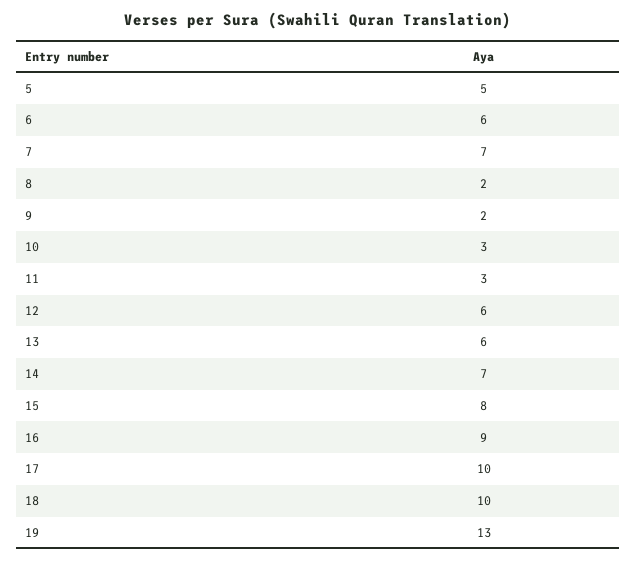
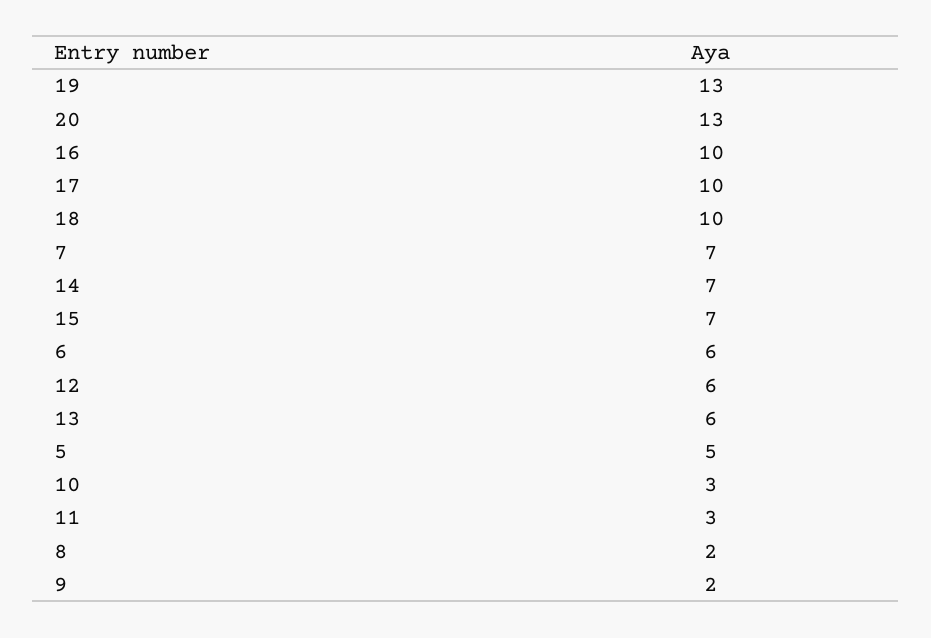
15: 8 -> 7
16: 9 -> 10
20: none -> 13

